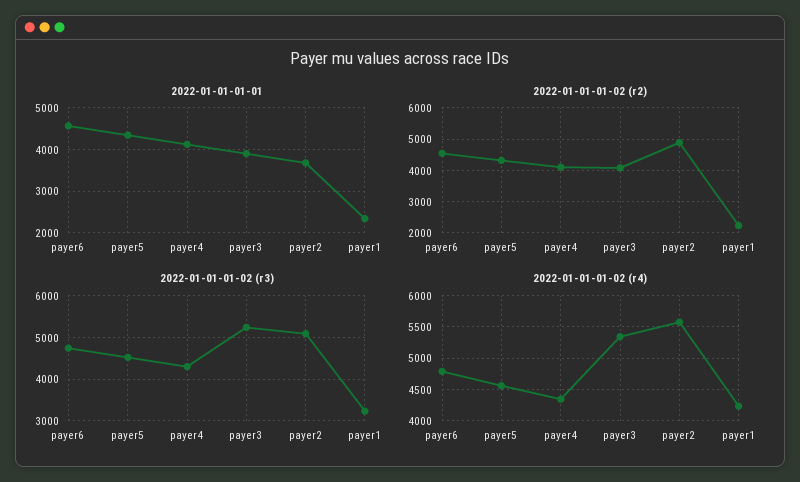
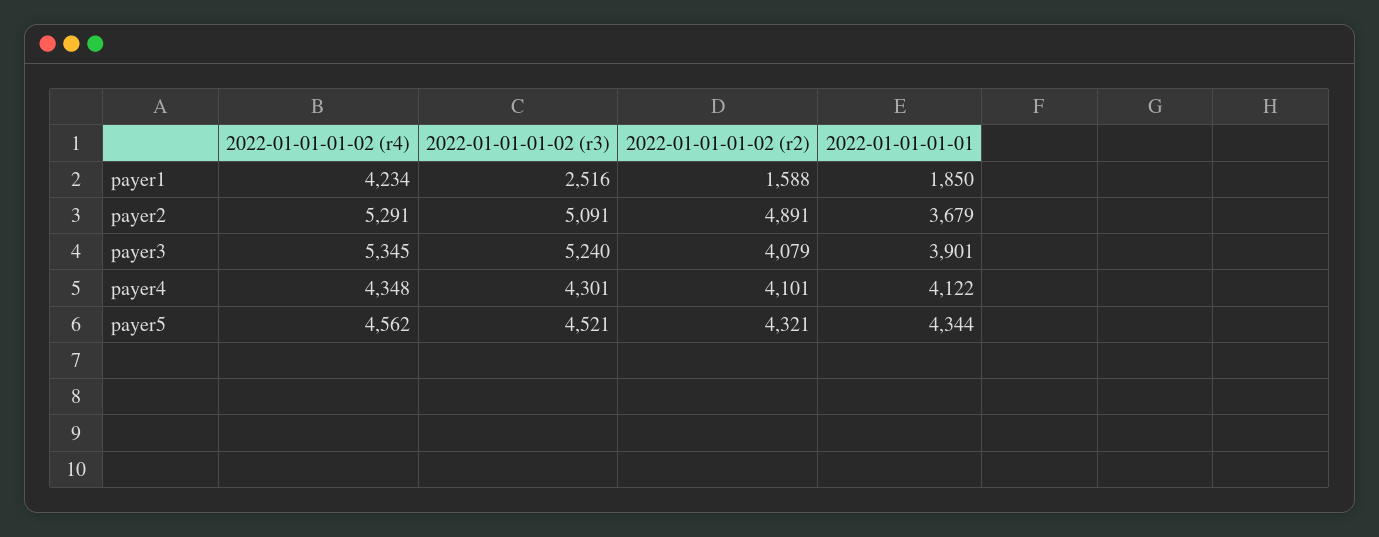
2022-01-01-01-01, payer6: 4600 -> none
2022-01-01-01-01, payer1: 2400 -> 1850
2022-01-01-01-02 (r2), payer6: 4600 -> none
2022-01-01-01-02 (r2), payer1: 2200 -> 1588
2022-01-01-01-02 (r3), payer6: 4800 -> none
2022-01-01-01-02 (r3), payer1: 3200 -> 2516
2022-01-01-01-02 (r4), payer6: 4800 -> none
2022-01-01-01-02 (r4), payer2: 5600 -> 5291

